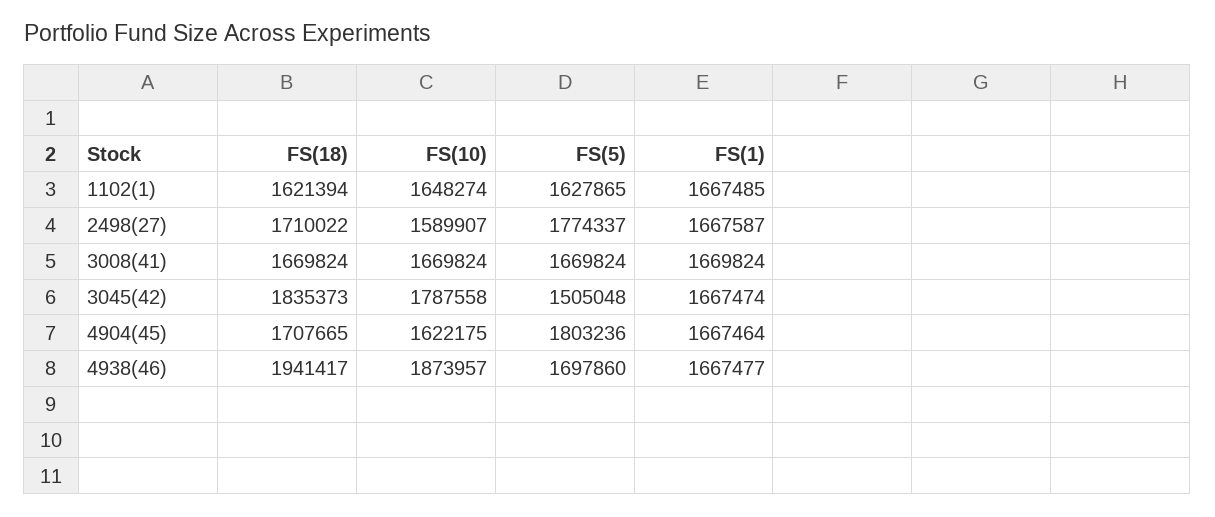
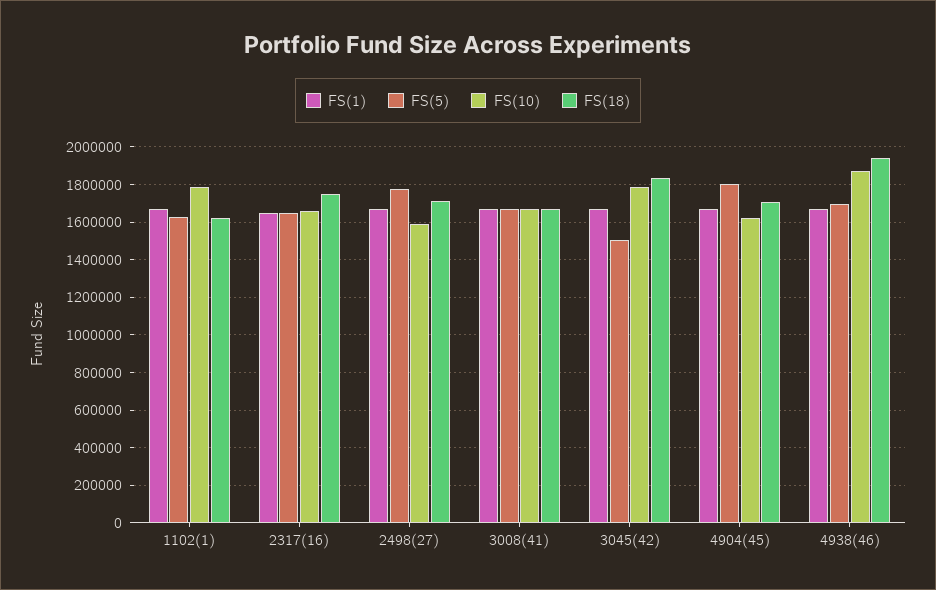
FS(10), 1102(1): 1648274 -> 1800000
FS(1), 2317(16): none -> 1650000
FS(5), 2317(16): none -> 1650000
FS(10), 2317(16): none -> 1650000
FS(18), 2317(16): none -> 1750000

